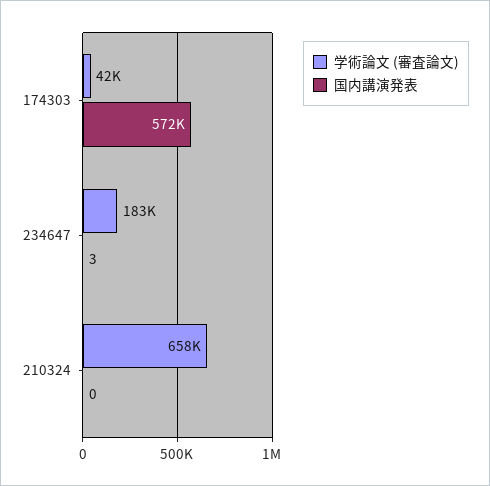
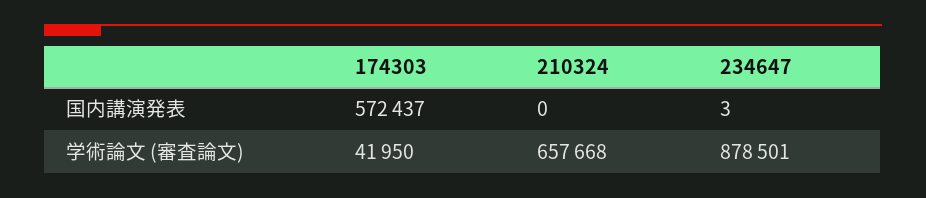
学術論文 (審査論文), 234647: 183000 -> 878501

